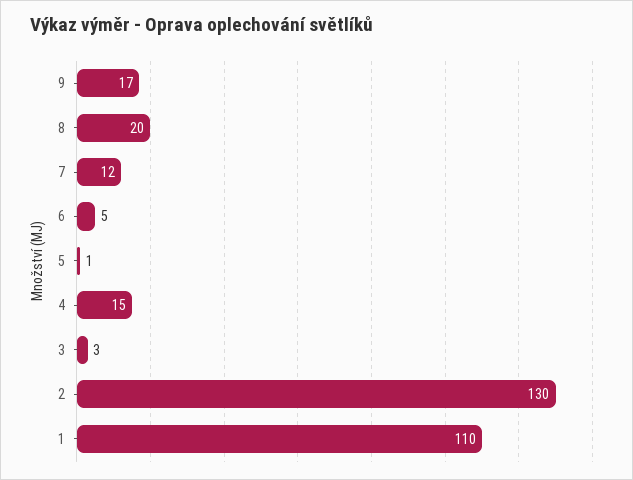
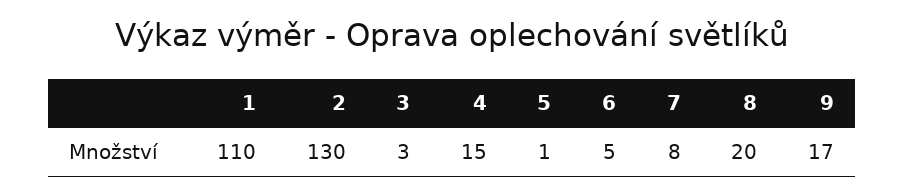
7: 12 -> 8

